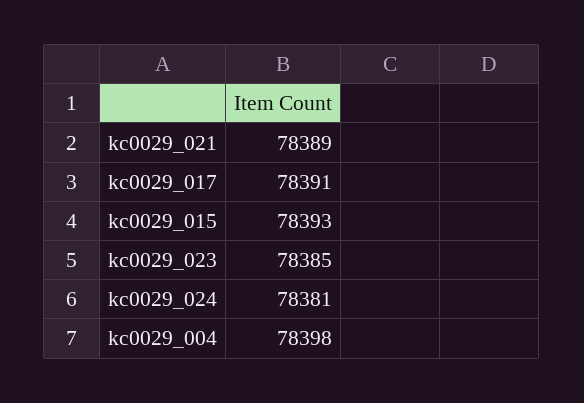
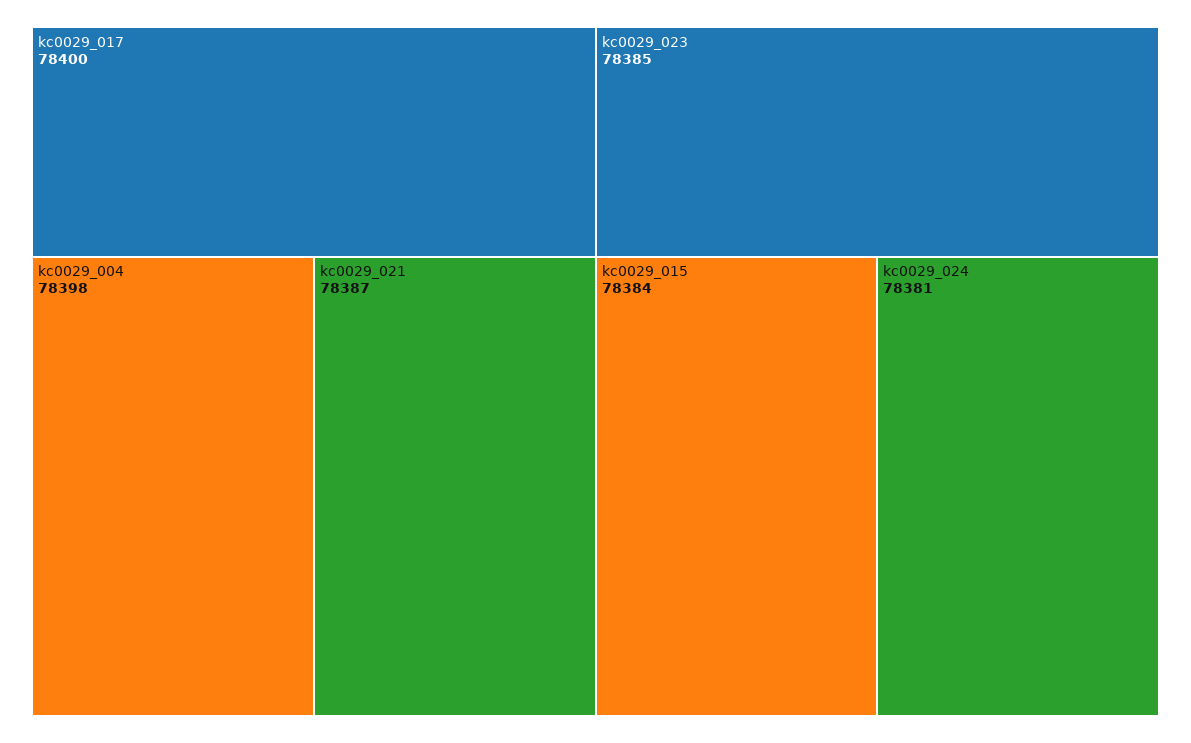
kc0029_021: 78389 -> 78387
kc0029_017: 78391 -> 78400
kc0029_015: 78393 -> 78384

